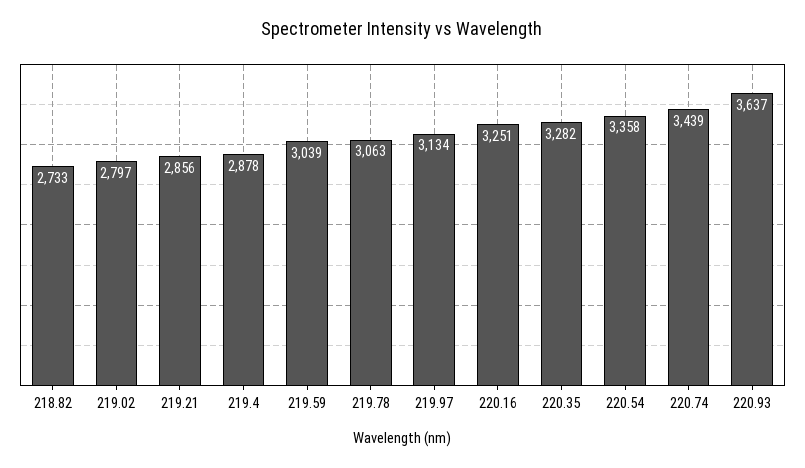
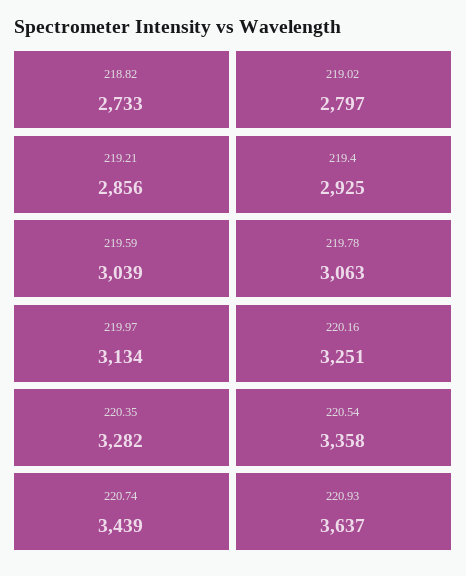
219.4: 2878 -> 2925

